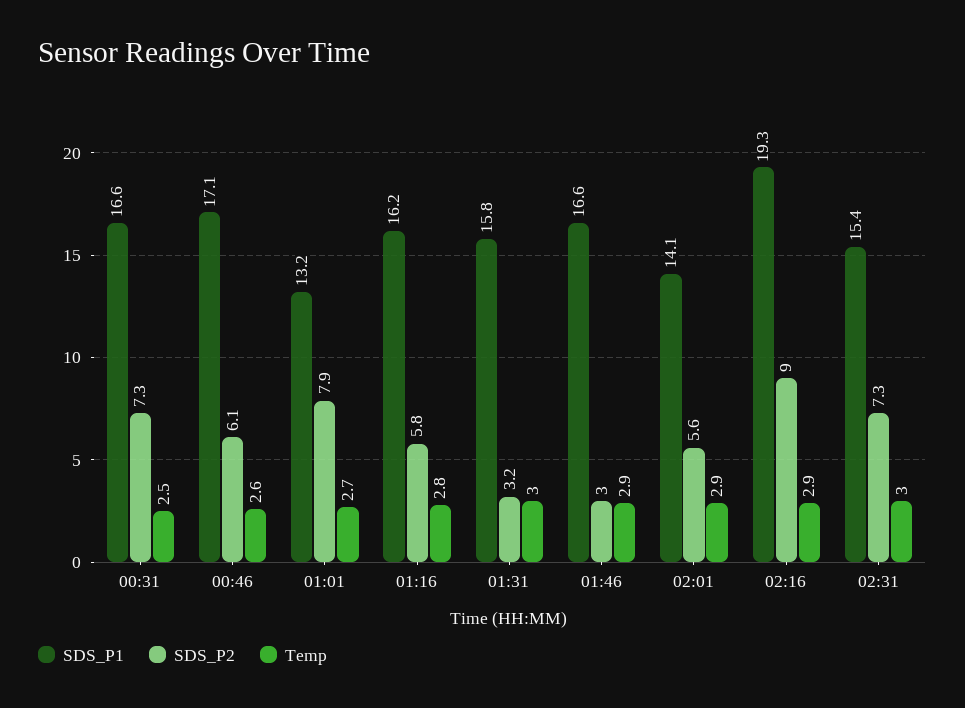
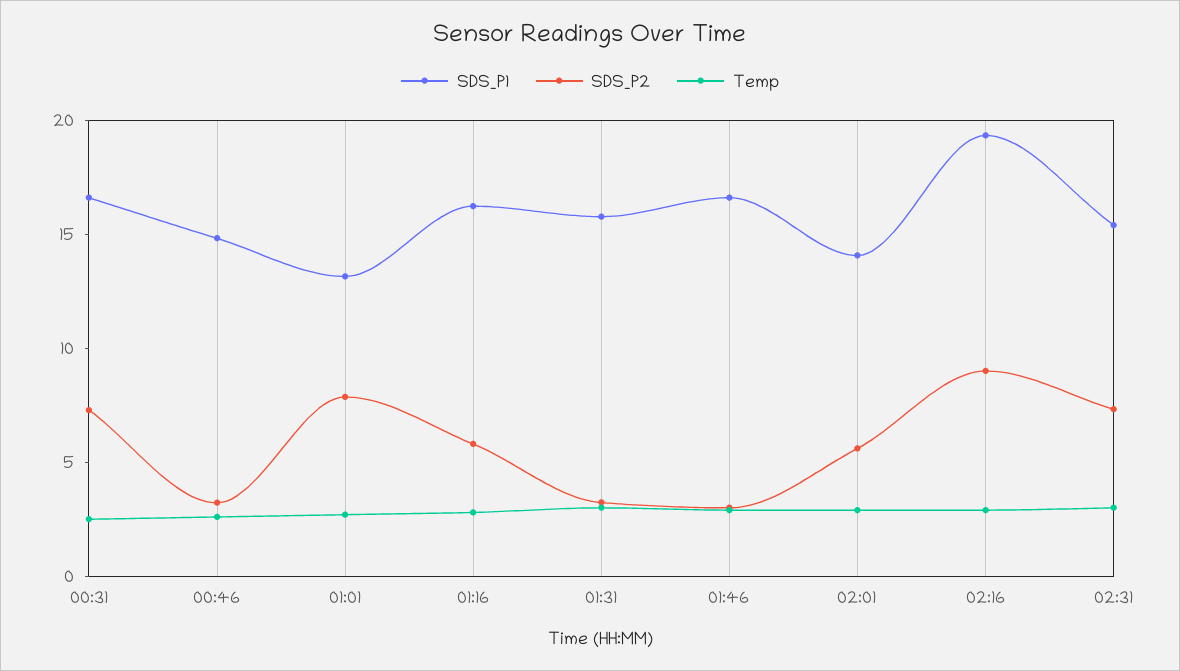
SDS_P1, 00:46: 17.1 -> 15
SDS_P2, 00:46: 6.1 -> 3

